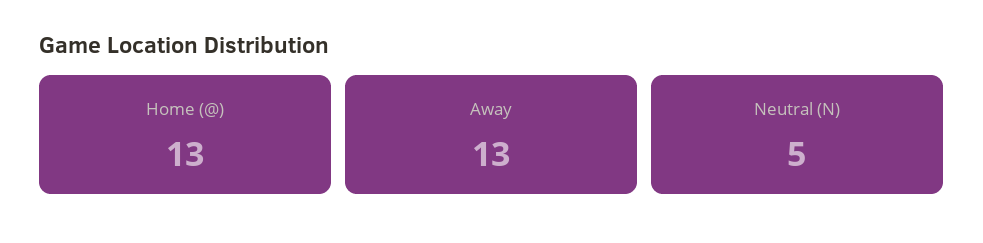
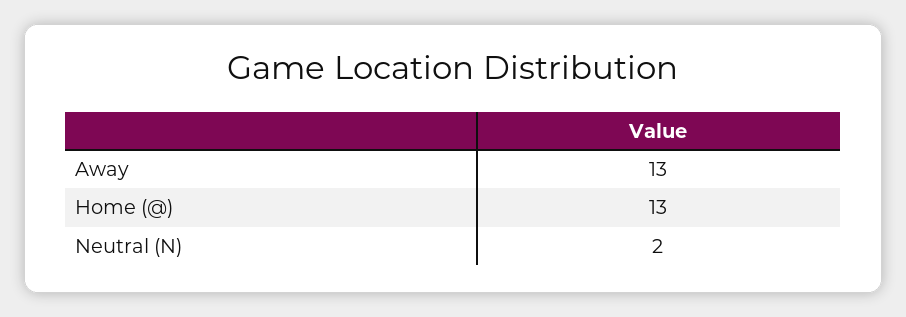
Neutral (N): 5 -> 2

